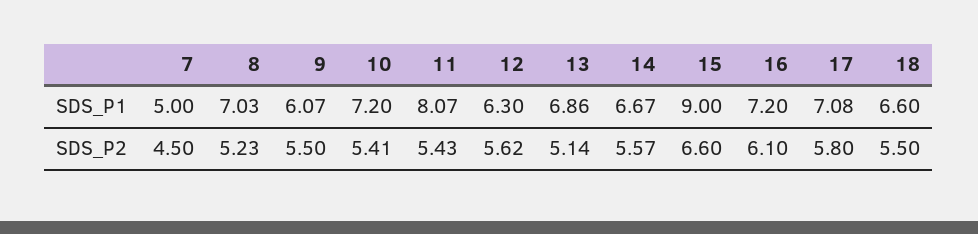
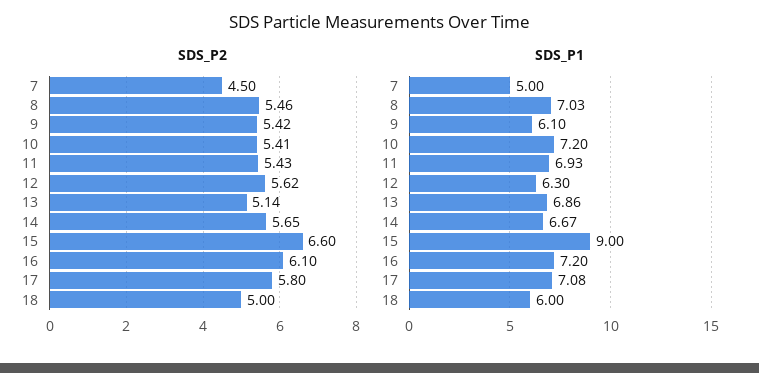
SDS_P1, 9: 6.07 -> 6.1
SDS_P1, 11: 8.07 -> 6.93
SDS_P1, 18: 6.6 -> 6
SDS_P2, 8: 5.23 -> 5.46
SDS_P2, 9: 5.5 -> 5.42
SDS_P2, 14: 5.57 -> 5.65
SDS_P2, 18: 5.5 -> 5

